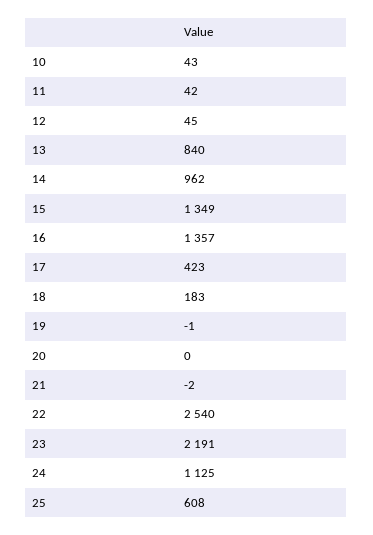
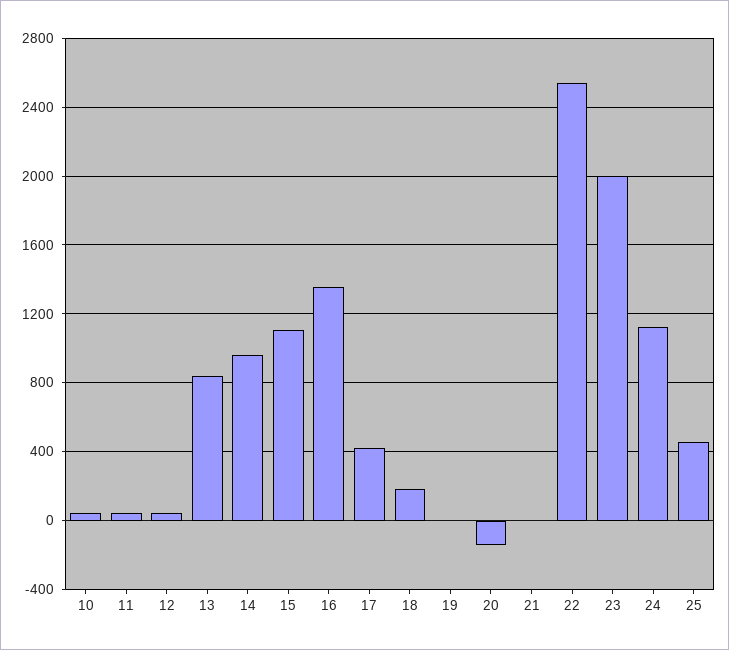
15: 1349 -> 1100
20: 0 -> -150
23: 2191 -> 2000
25: 608 -> 450

